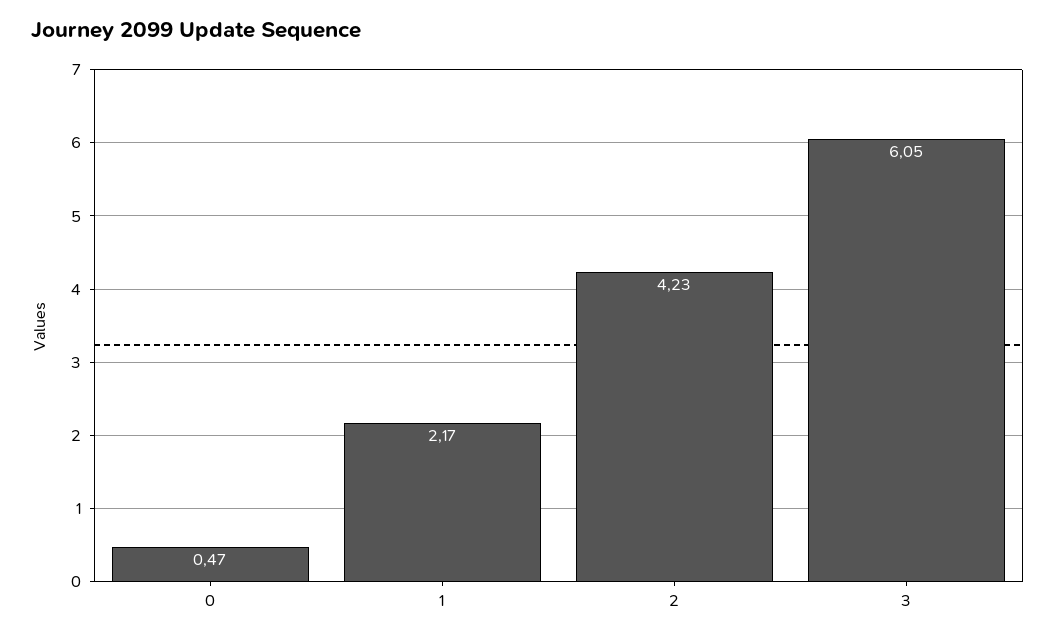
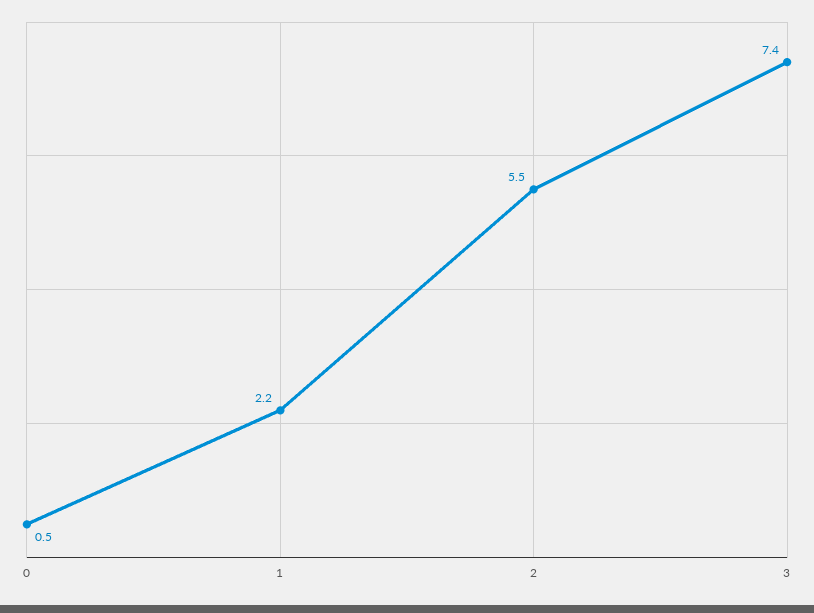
2: 4.23 -> 5.5
3: 6.05 -> 7.4

